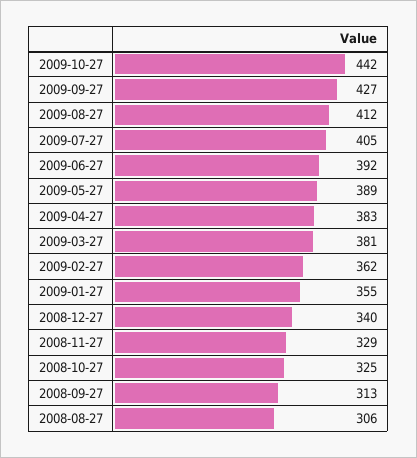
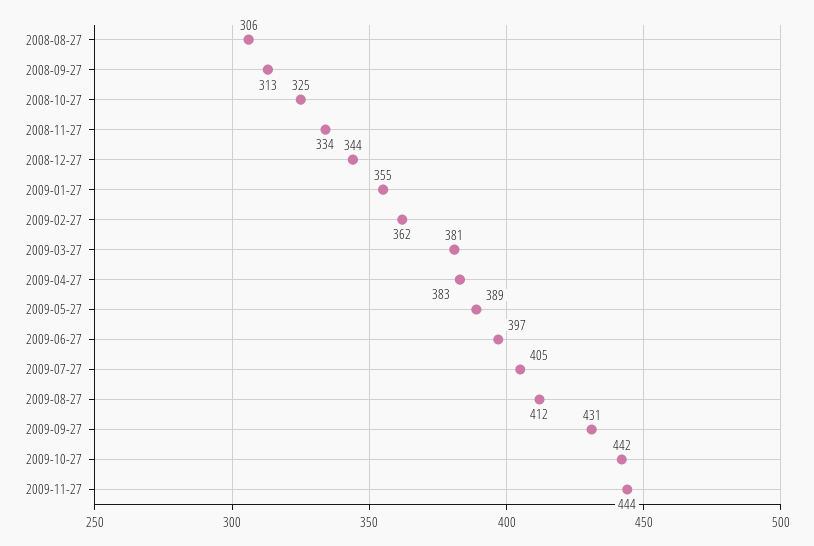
2009-09-27: 427 -> 431
2009-06-27: 392 -> 397
2008-12-27: 340 -> 344
2008-11-27: 329 -> 334
2009-11-27: none -> 444

